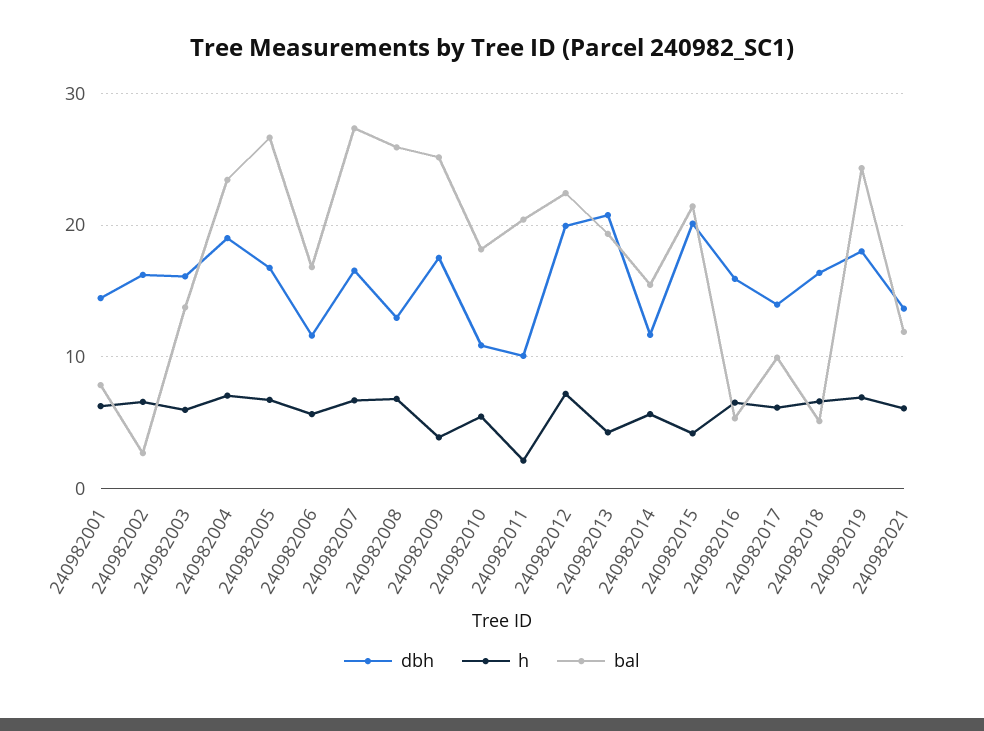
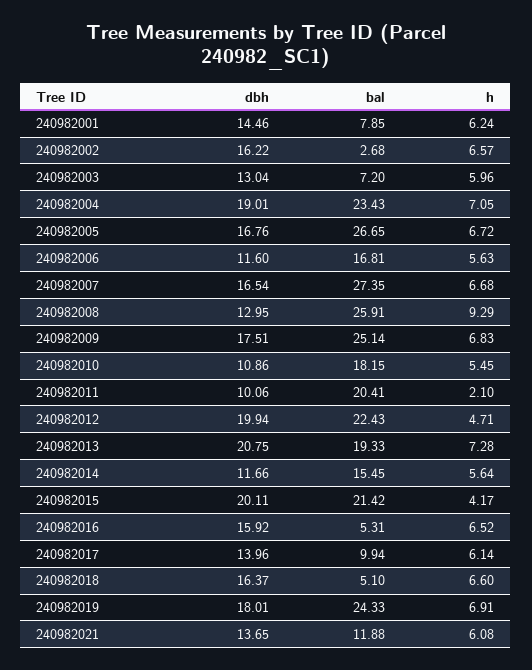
dbh, 240982003: 16 -> 13.04
bal, 240982003: 14 -> 7.2
h, 240982008: 7 -> 9.29
h, 240982009: 4 -> 6.83
h, 240982012: 7 -> 4.71
h, 240982013: 4 -> 7.28

